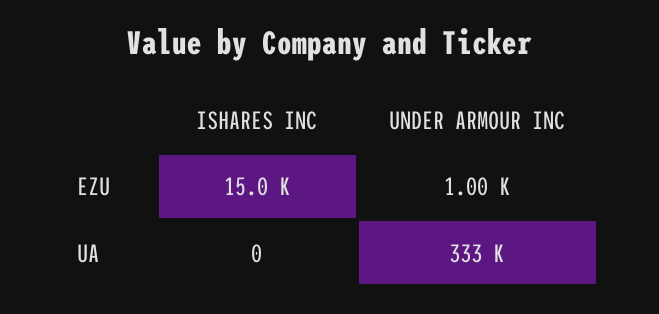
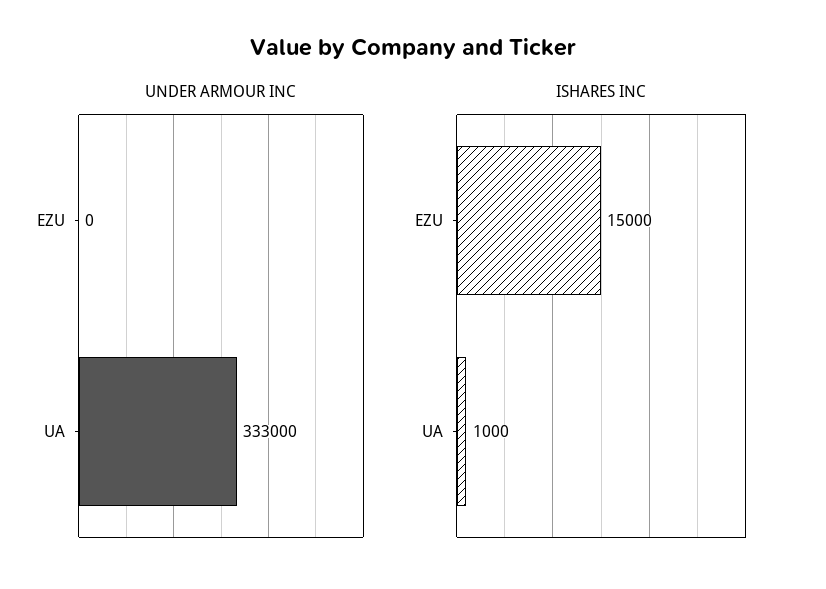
UNDER ARMOUR INC, EZU: 1000 -> 0
ISHARES INC, UA: 0 -> 1000

